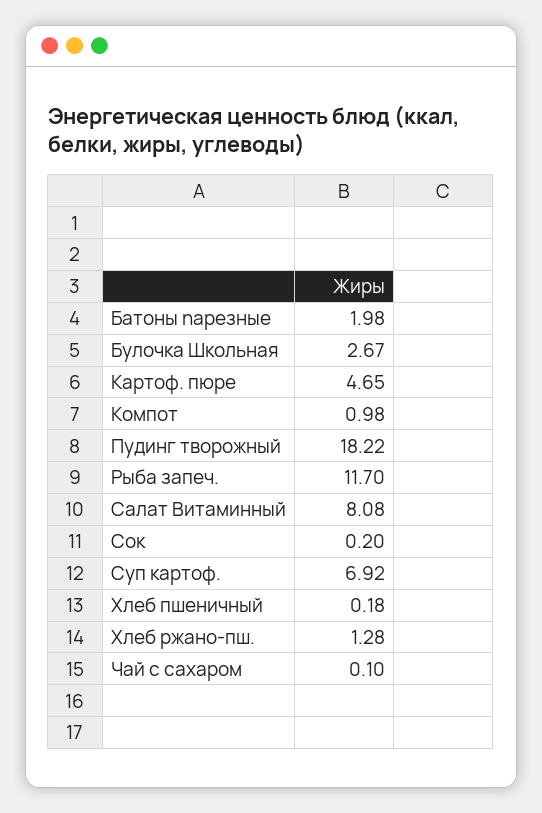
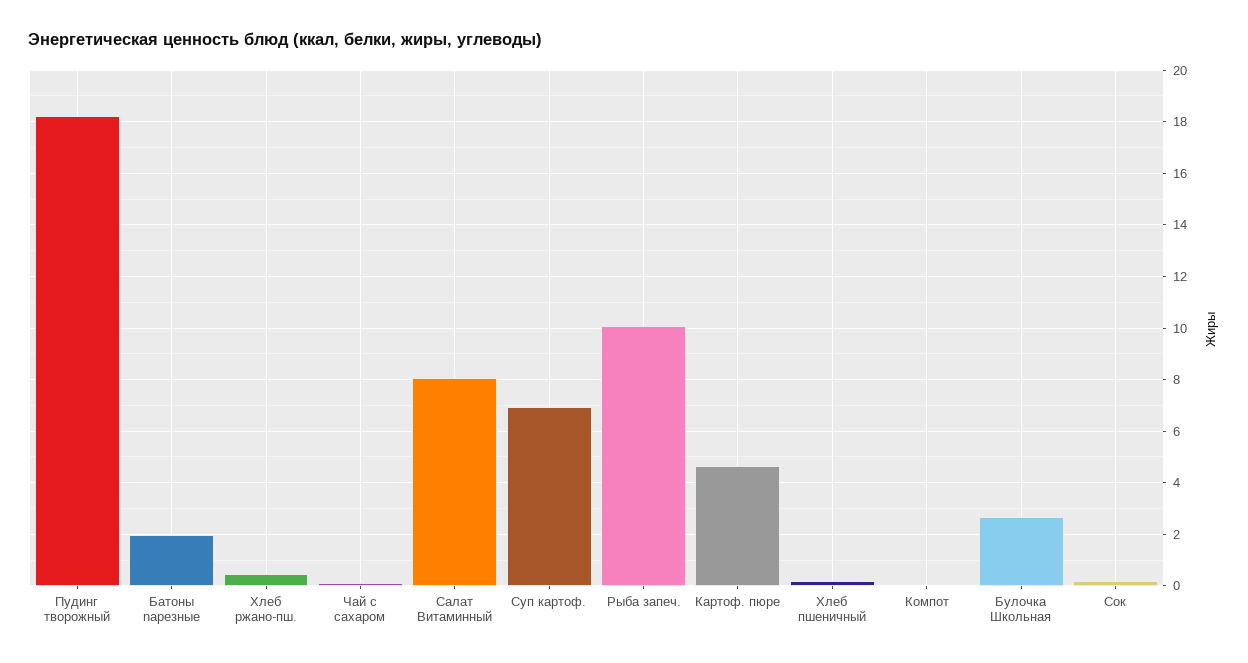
Компот: 0.98 -> 0
Рыба запеч.: 11.7 -> 10
Хлеб ржано-пш.: 1.28 -> 0.5

